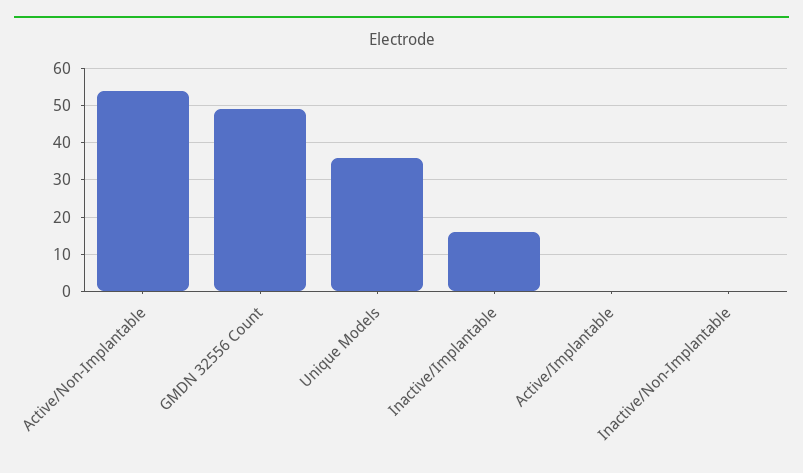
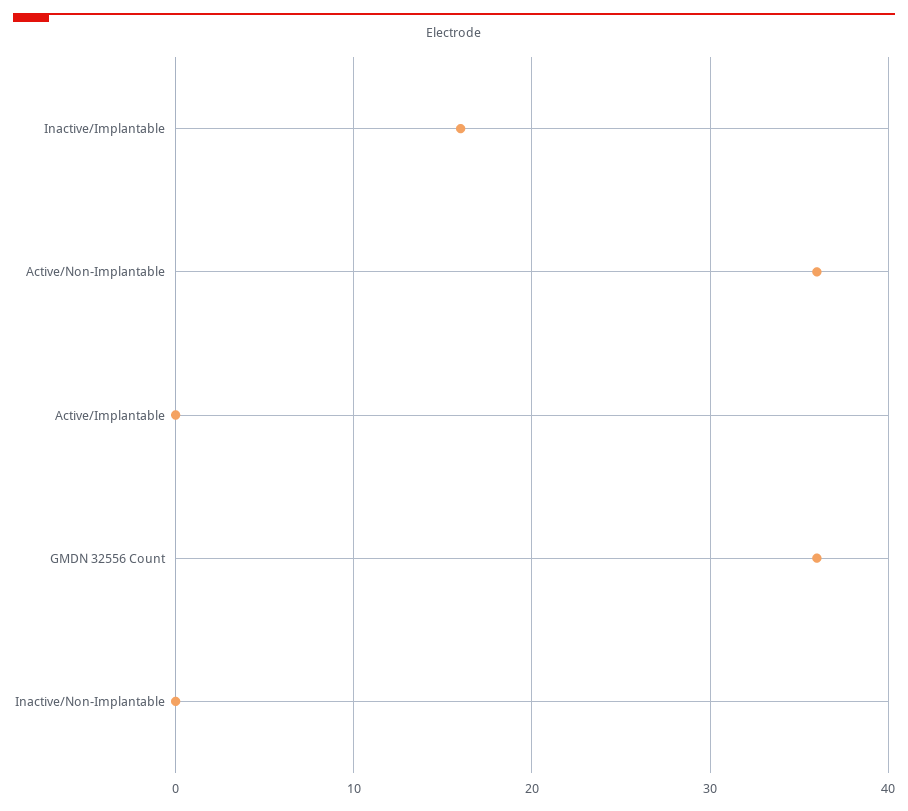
Active/Non-Implantable: 55 -> 36
GMDN 32556 Count: 50 -> 36
Unique Models: 35 -> none

